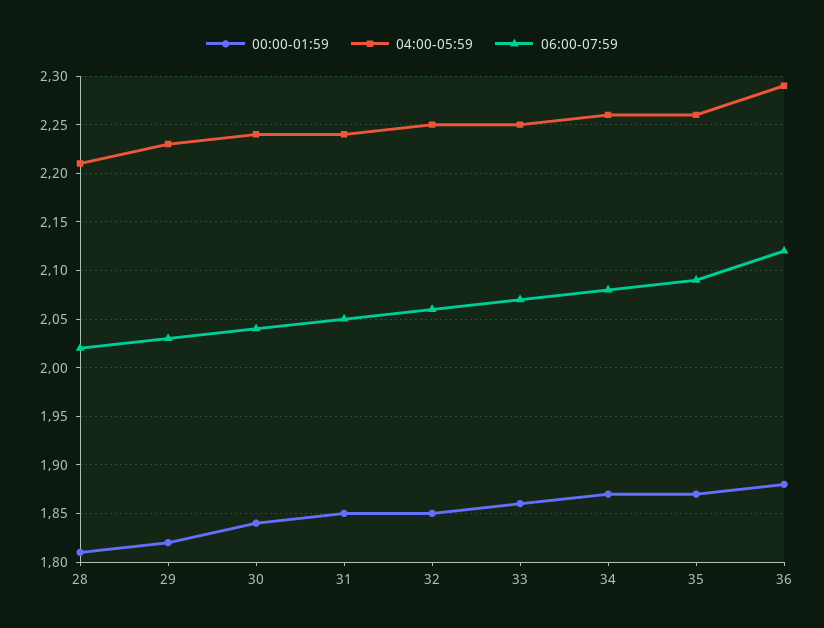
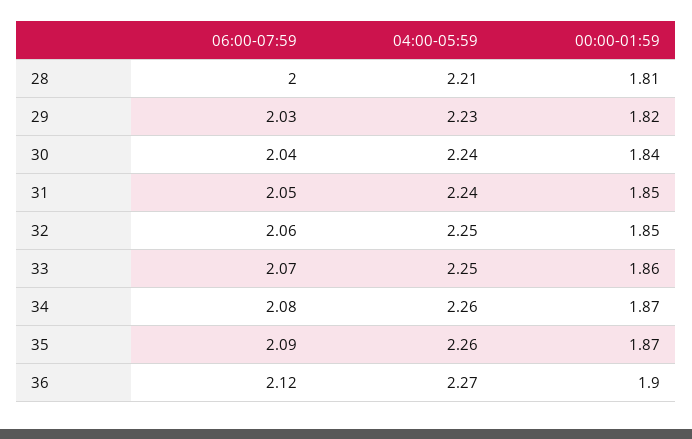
06:00-07:59, 28: 2.02 -> 2
00:00-01:59, 36: 1.88 -> 1.9
04:00-05:59, 36: 2.29 -> 2.27

